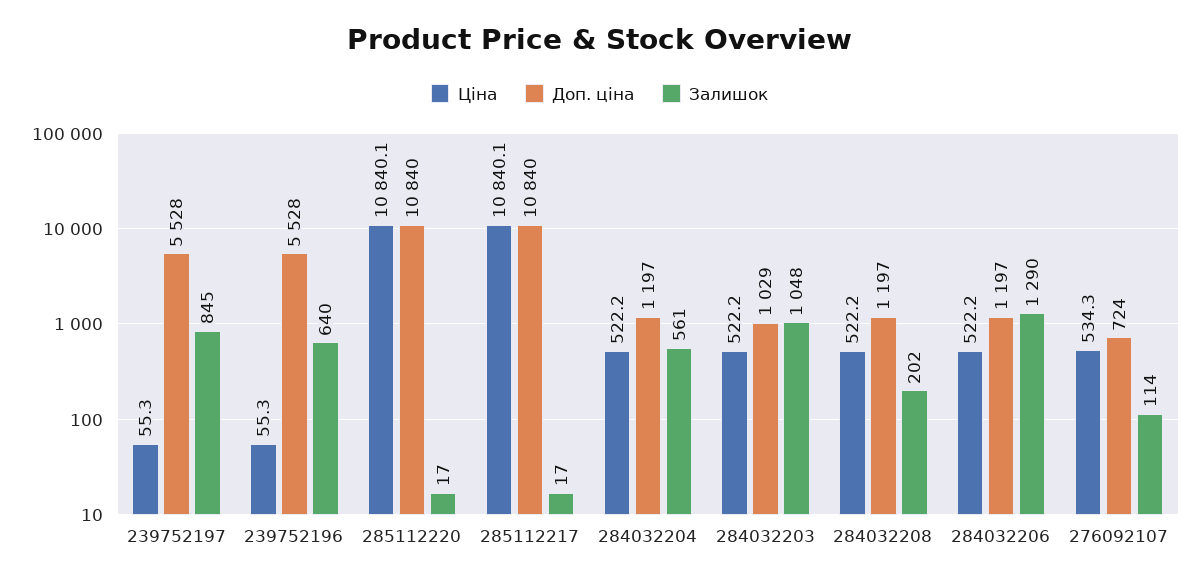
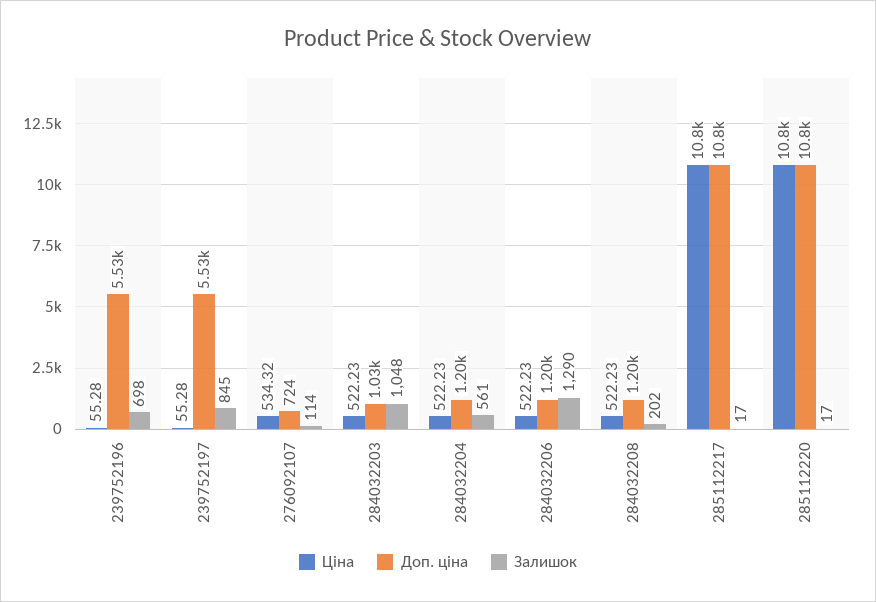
Залишок, 239752196: 640 -> 698

